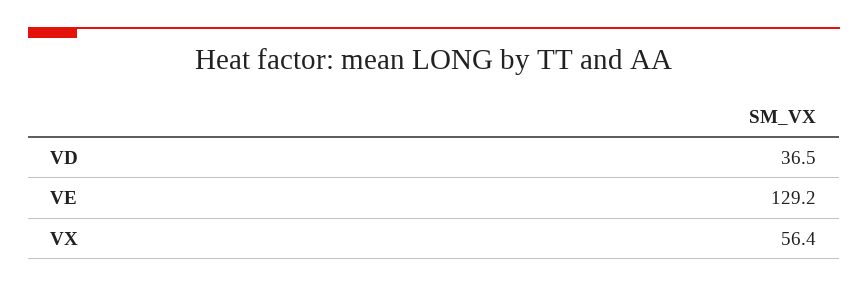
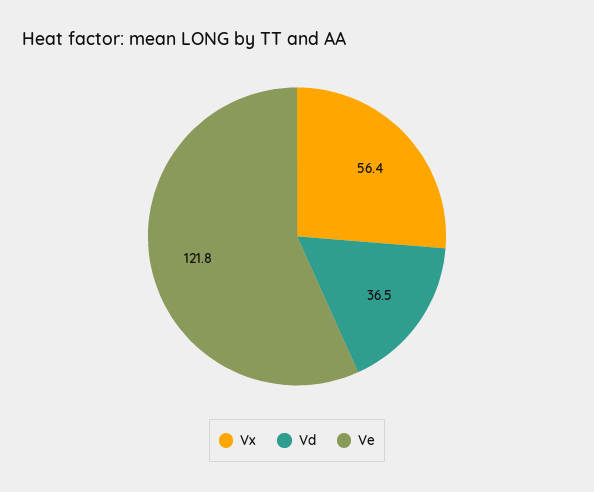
VE: 129.2 -> 121.8

